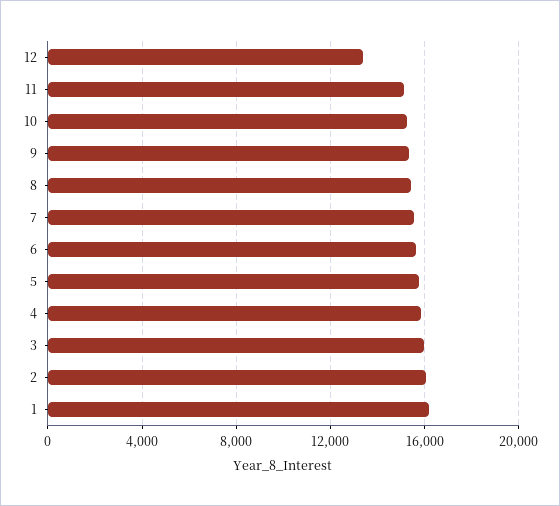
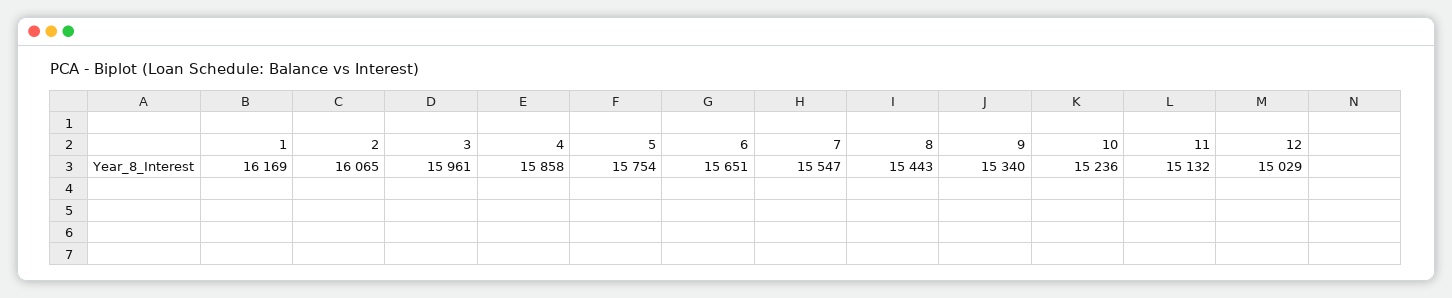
12: 13500 -> 15029

